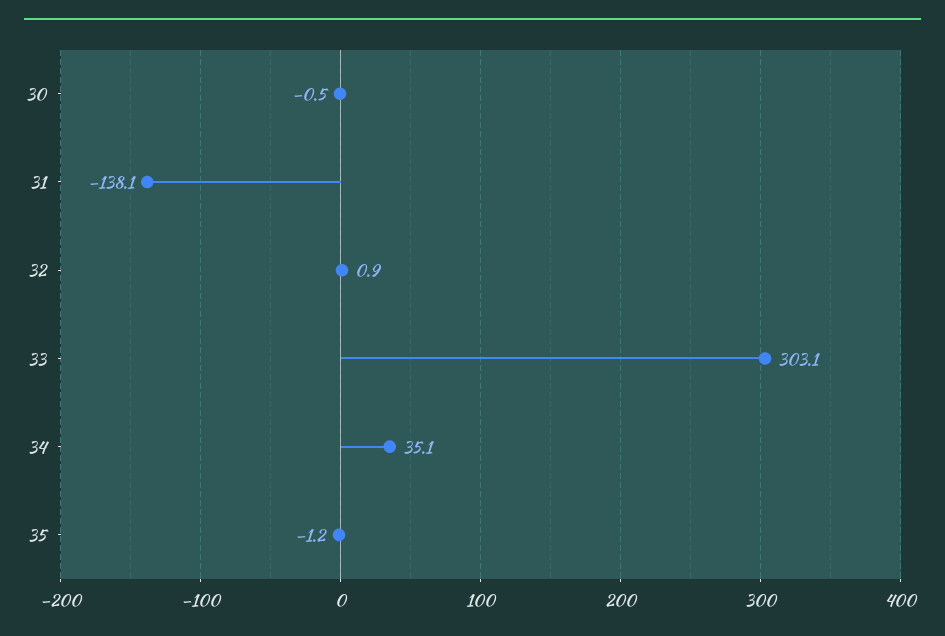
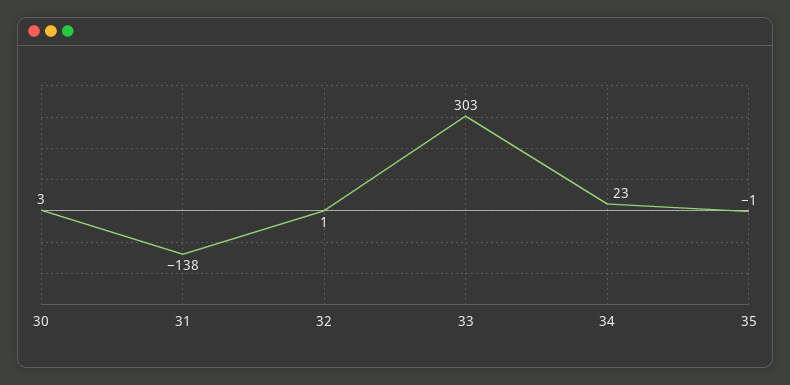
30: -0.5 -> 3
34: 35.1 -> 23

